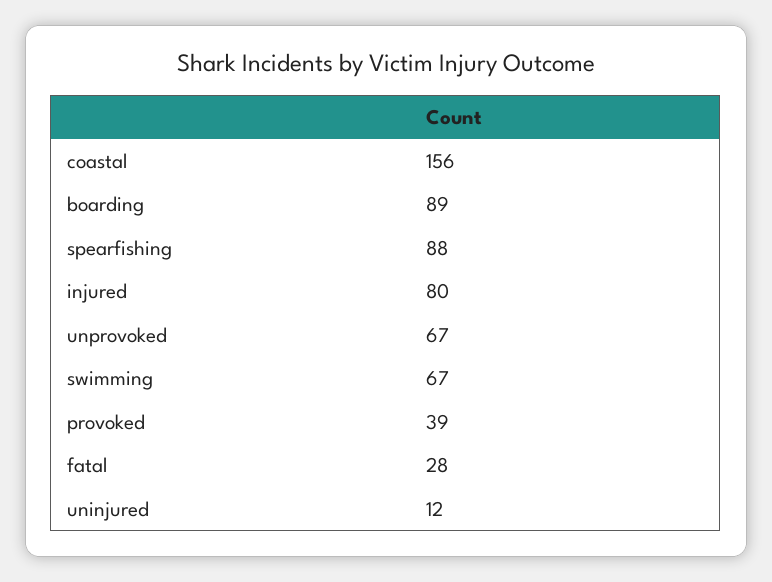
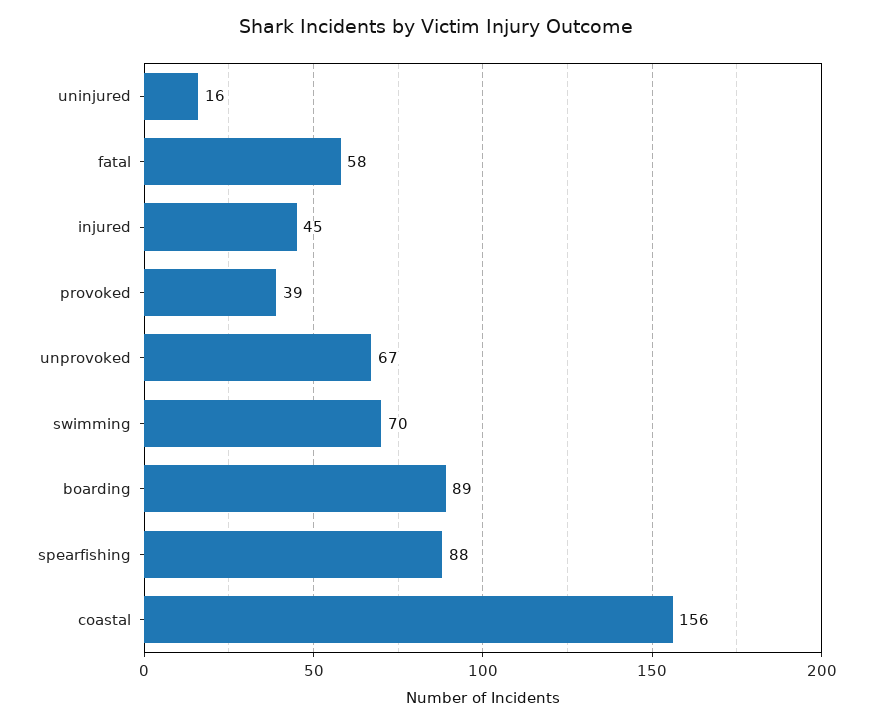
injured: 80 -> 45
swimming: 67 -> 70
fatal: 28 -> 58
uninjured: 12 -> 16

